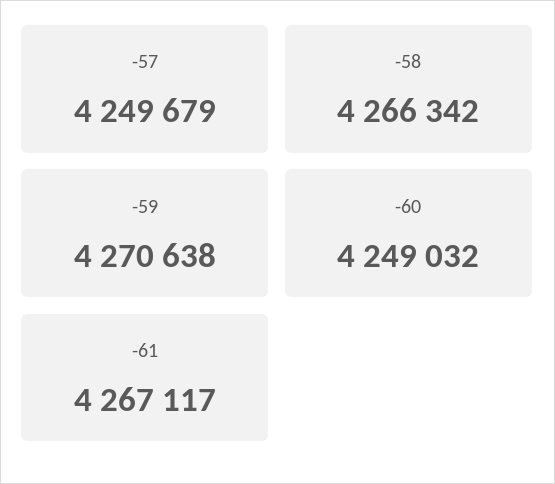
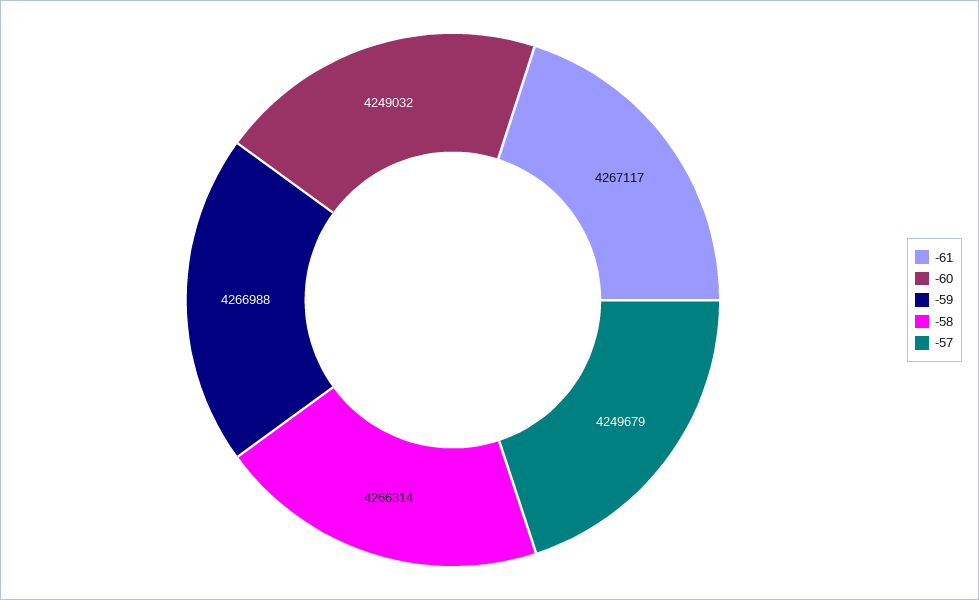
-58: 4266342 -> 4266314
-59: 4270638 -> 4266988

